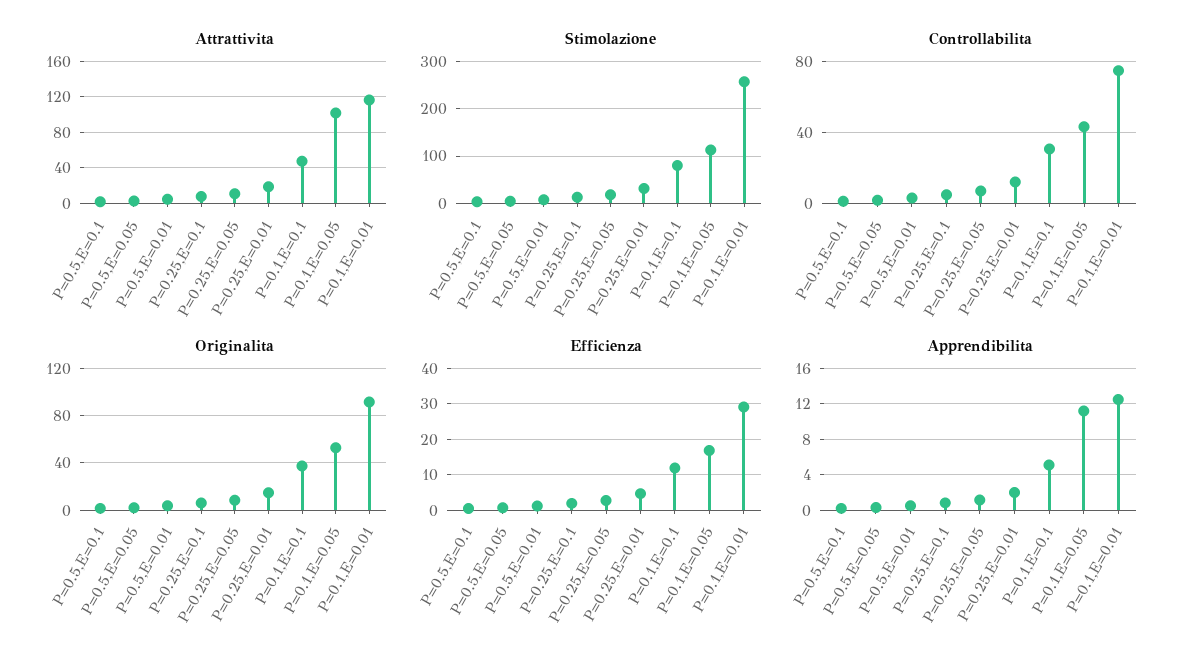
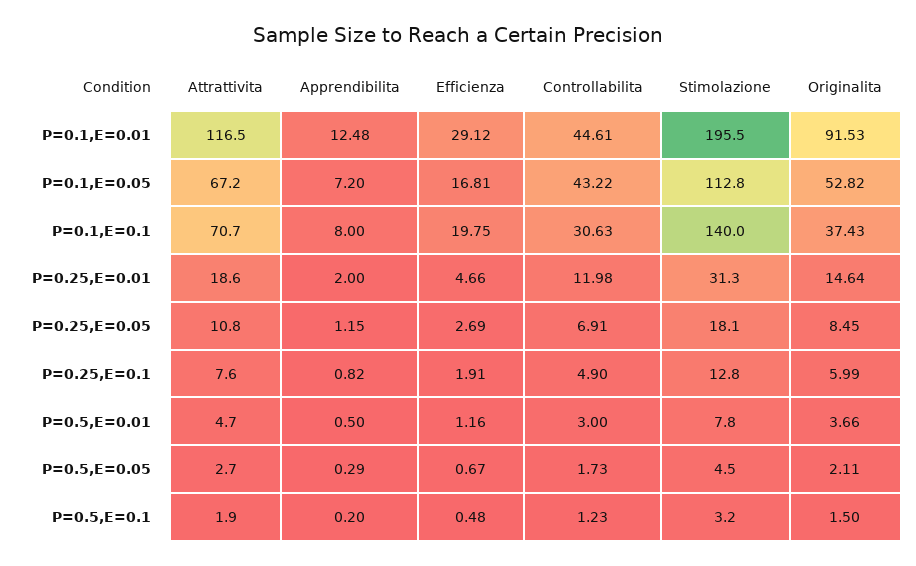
Attrattivita, P=0.1,E=0.1: 50 -> 70.7
Attrattivita, P=0.1,E=0.05: 100 -> 67.2
Stimolazione, P=0.1,E=0.1: 80 -> 140
Stimolazione, P=0.1,E=0.01: 260 -> 195.5
Controllabilita, P=0.1,E=0.01: 75 -> 44.61
Efficienza, P=0.1,E=0.1: 12 -> 19.75
Apprendibilita, P=0.1,E=0.1: 5 -> 8
Apprendibilita, P=0.1,E=0.05: 11 -> 7.2

